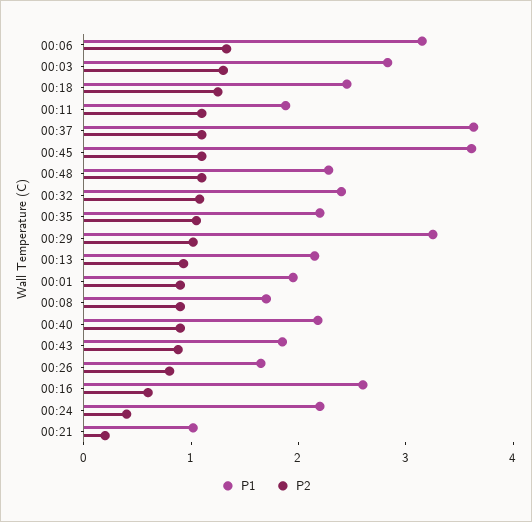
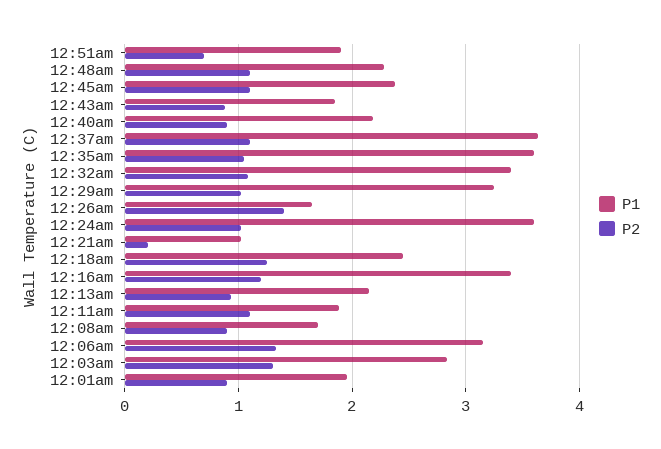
P1, 00:45: 3.6 -> 2.4
P1, 00:32: 2.4 -> 3.4
P1, 00:35: 2.2 -> 3.6
P2, 00:26: 0.8 -> 1.4
P1, 00:16: 2.6 -> 3.4
P2, 00:16: 0.6 -> 1.2
P1, 00:24: 2.2 -> 3.6
P2, 00:24: 0.4 -> 1
P1, 12:51am: none -> 1.9
P2, 12:51am: none -> 0.7

